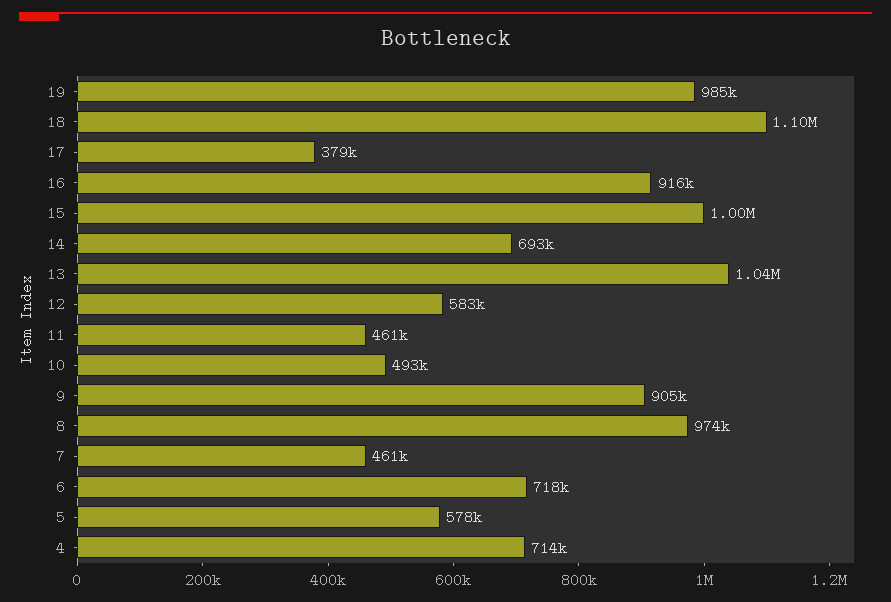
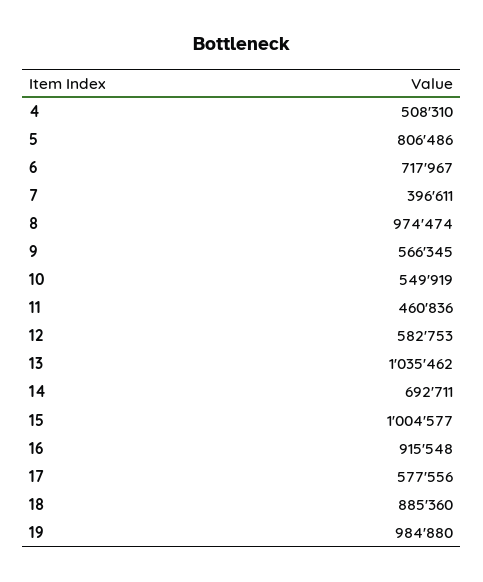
18: 1100000 -> 885360
17: 379000 -> 577556
10: 493000 -> 549919
9: 905000 -> 566345
7: 461000 -> 396611
5: 578000 -> 806486
4: 714000 -> 508310

